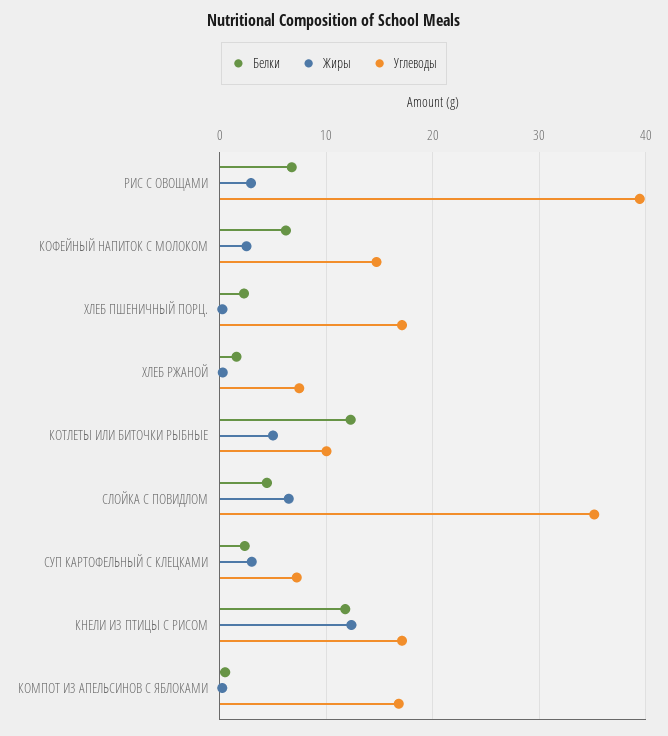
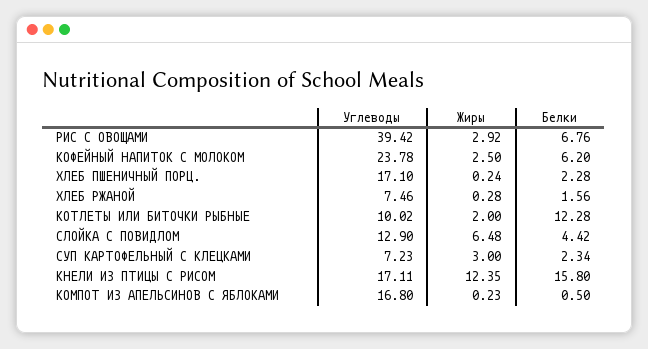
Углеводы, КОФЕЙНЫЙ НАПИТОК С МОЛОКОМ: 15 -> 23.78
Жиры, КОТЛЕТЫ ИЛИ БИТОЧКИ РЫБНЫЕ: 5 -> 2
Углеводы, СЛОЙКА С ПОВИДЛОМ: 35 -> 12.9
Белки, КНЕЛИ ИЗ ПТИЦЫ С РИСОМ: 12 -> 15.8

